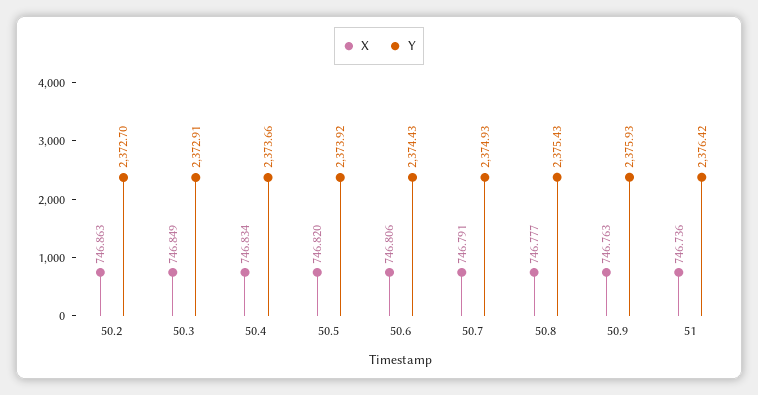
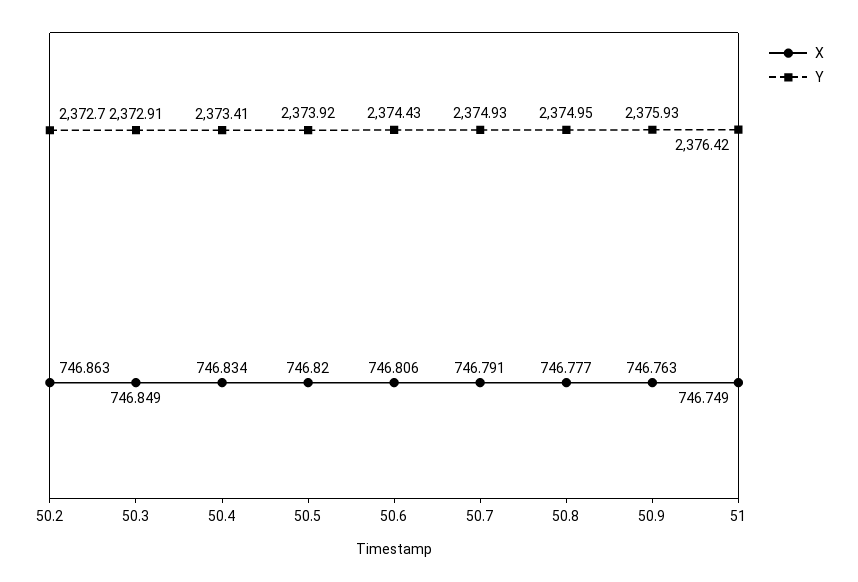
Y, 50.4: 2373.66 -> 2373.41
Y, 50.8: 2375.43 -> 2374.95
X, 51: 746.736 -> 746.749

